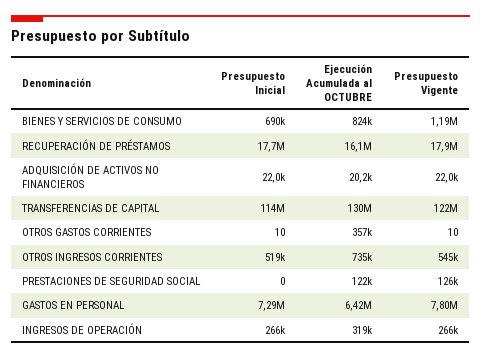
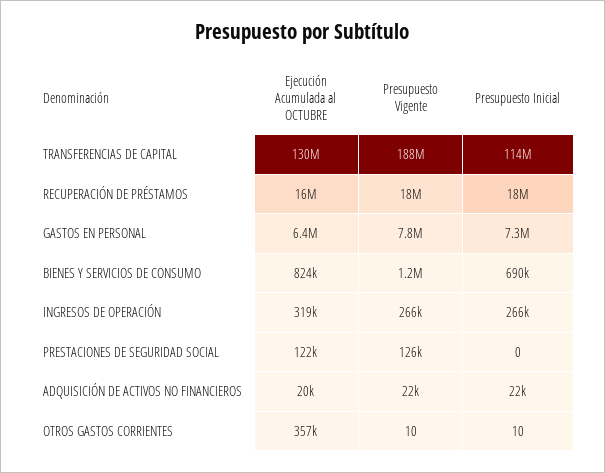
Presupuesto Vigente, TRANSFERENCIAS DE CAPITAL: 122000000 -> 188000000
Presupuesto Inicial, OTROS INGRESOS CORRIENTES: 519000 -> none
Ejecución Acumulada al OCTUBRE, OTROS INGRESOS CORRIENTES: 735000 -> none
Presupuesto Vigente, OTROS INGRESOS CORRIENTES: 545000 -> none

